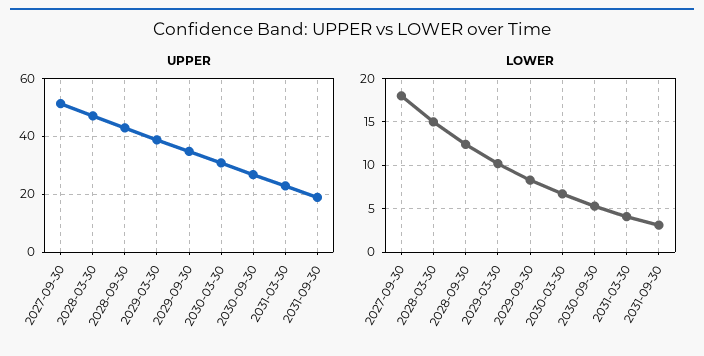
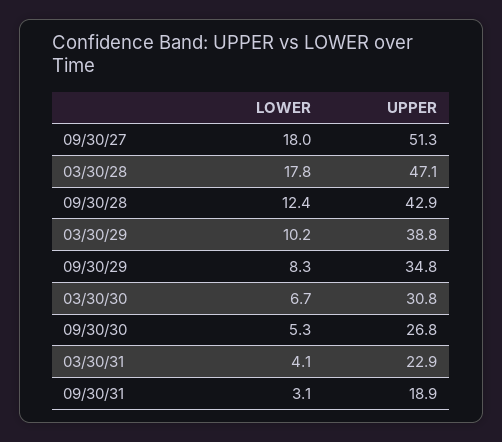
LOWER, 2028-03-30: 15 -> 17.8

